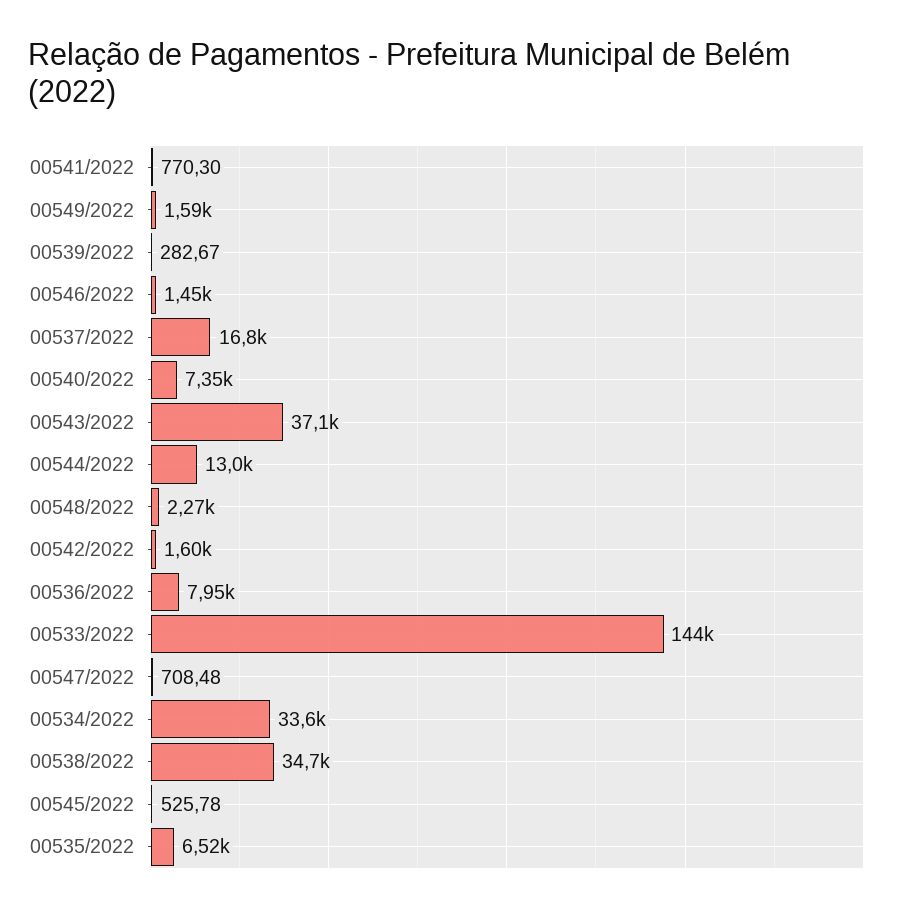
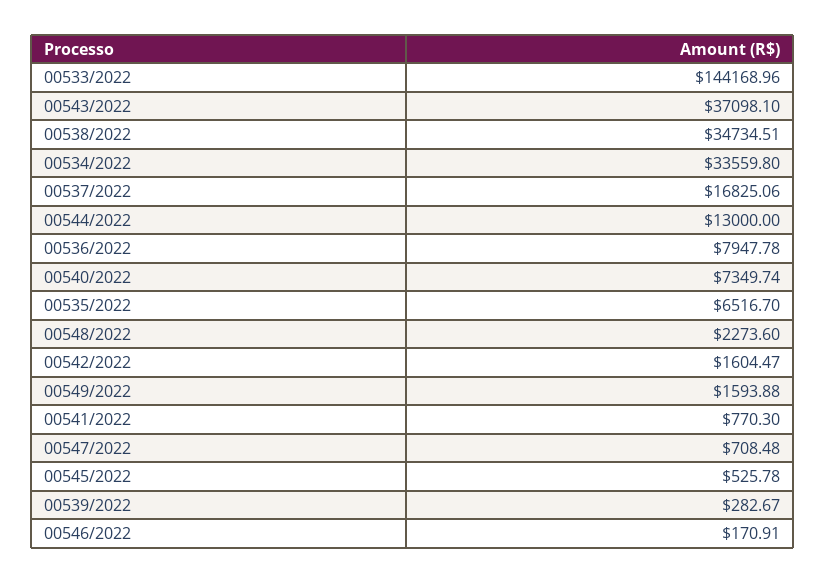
00546/2022: 1450 -> 170.91

